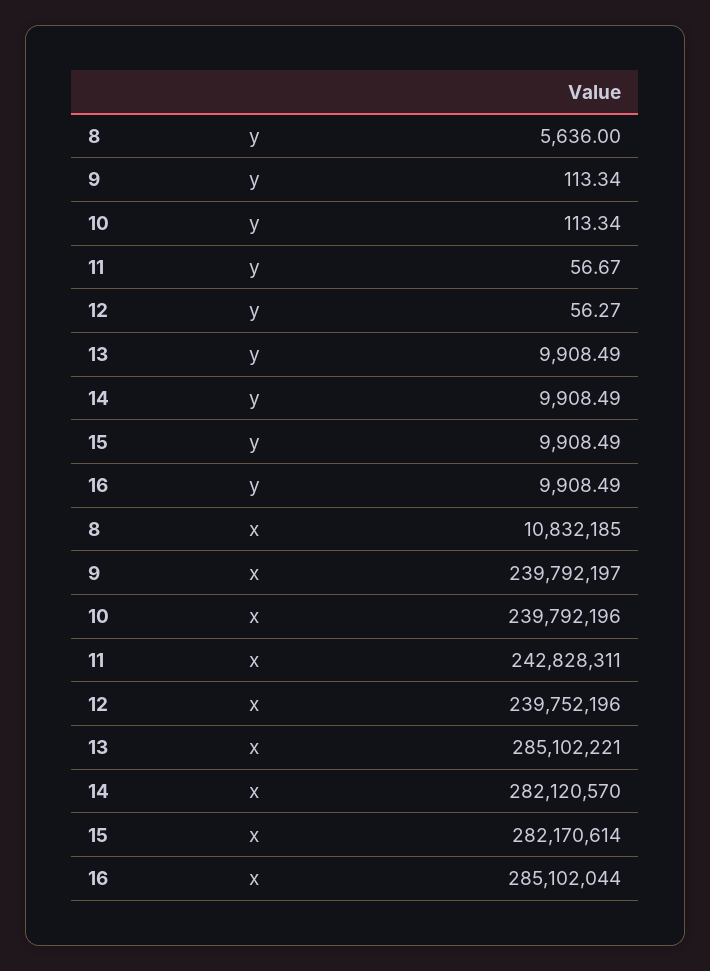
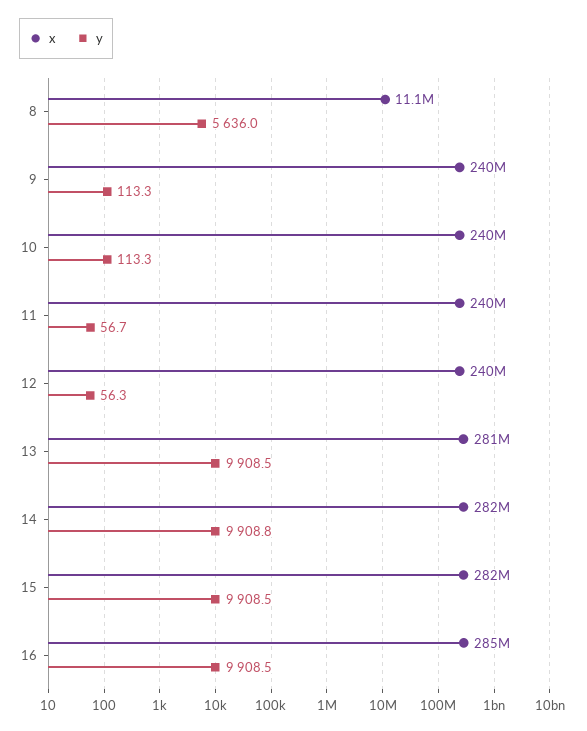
y, 14: 9908.49 -> 9908.8
x, 8: 10832185 -> 11100000
x, 11: 242828311 -> 240000000
x, 13: 285102221 -> 281000000

